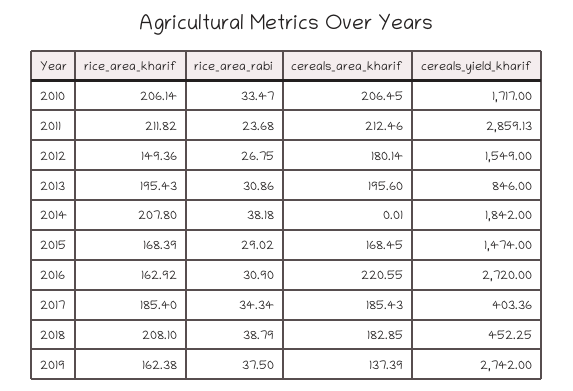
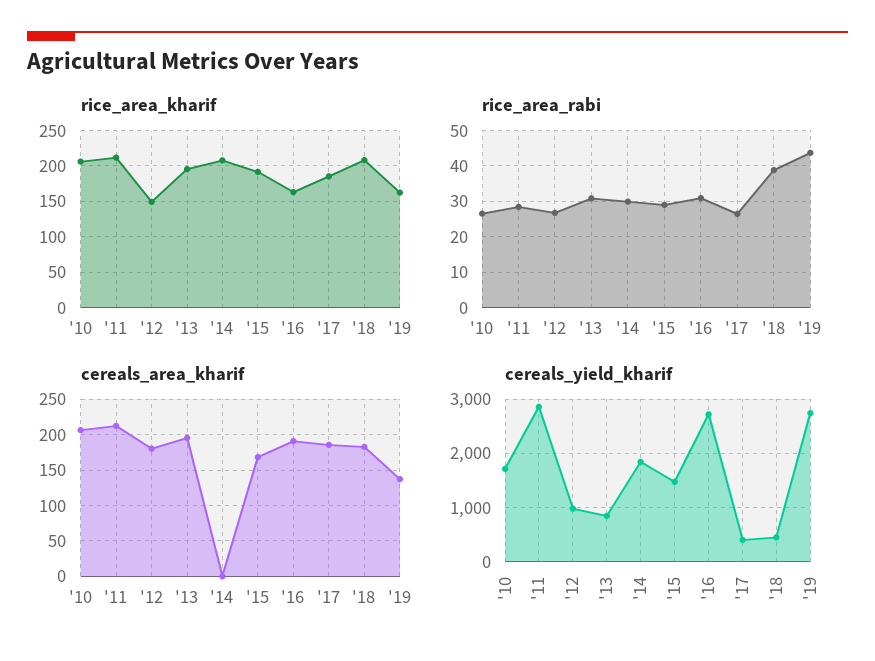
rice_area_rabi, 2010: 33.47 -> 26
rice_area_rabi, 2011: 23.68 -> 28
cereals_yield_kharif, 2012: 1549 -> 1000
rice_area_rabi, 2014: 38.18 -> 30
rice_area_kharif, 2015: 168.39 -> 190
cereals_area_kharif, 2016: 220.55 -> 190
rice_area_rabi, 2017: 34.34 -> 26
rice_area_rabi, 2019: 37.5 -> 44

